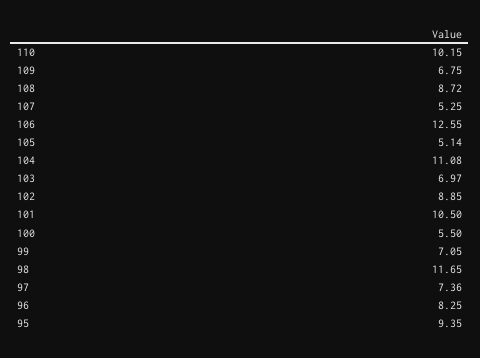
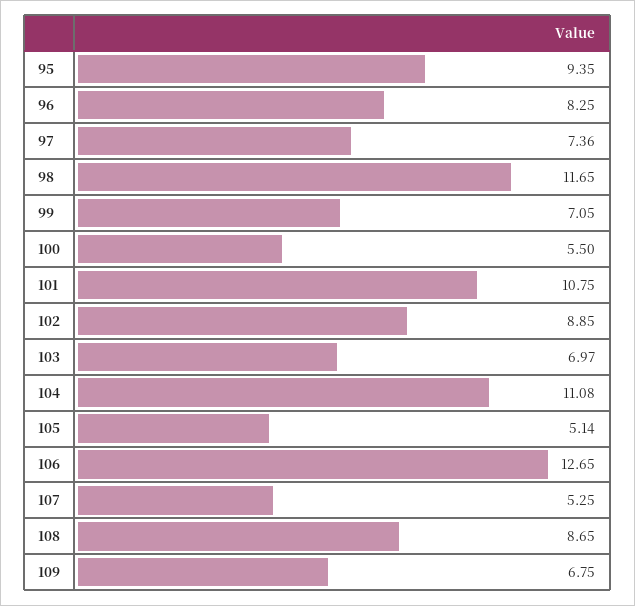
110: 10.15 -> none
108: 8.72 -> 8.65
106: 12.55 -> 12.65
101: 10.5 -> 10.75

